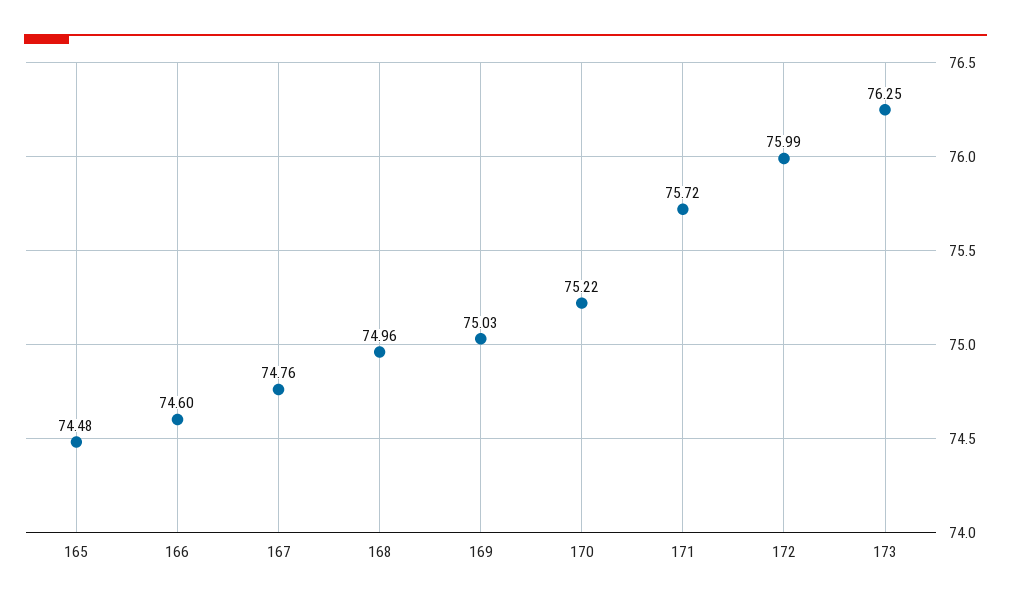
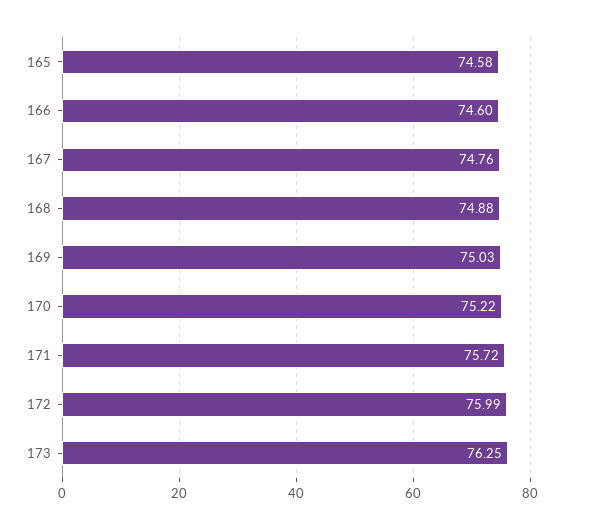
165: 74.48 -> 74.58
168: 74.96 -> 74.88

